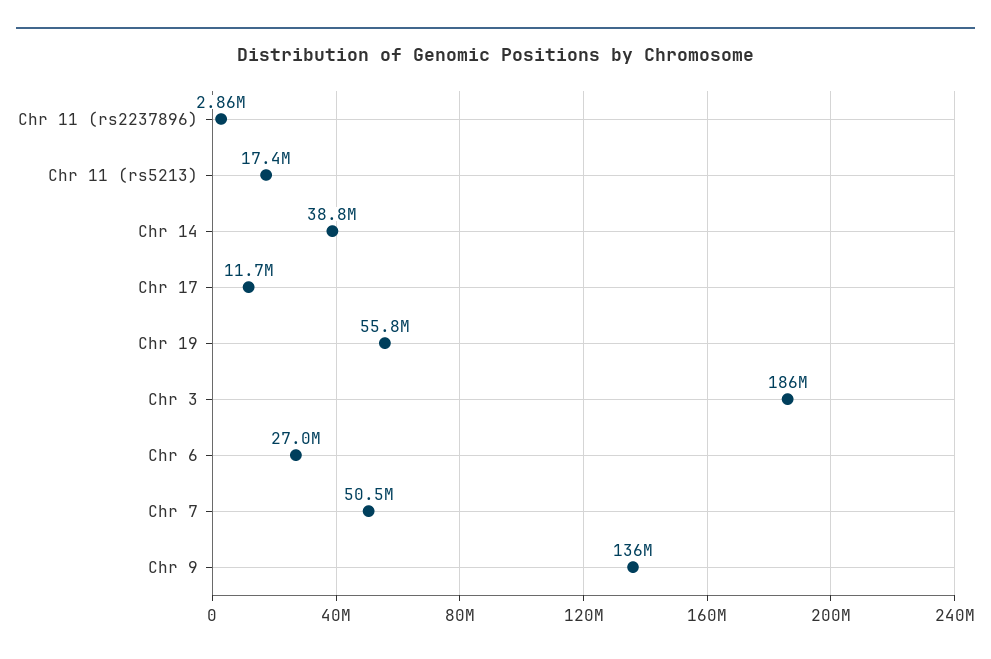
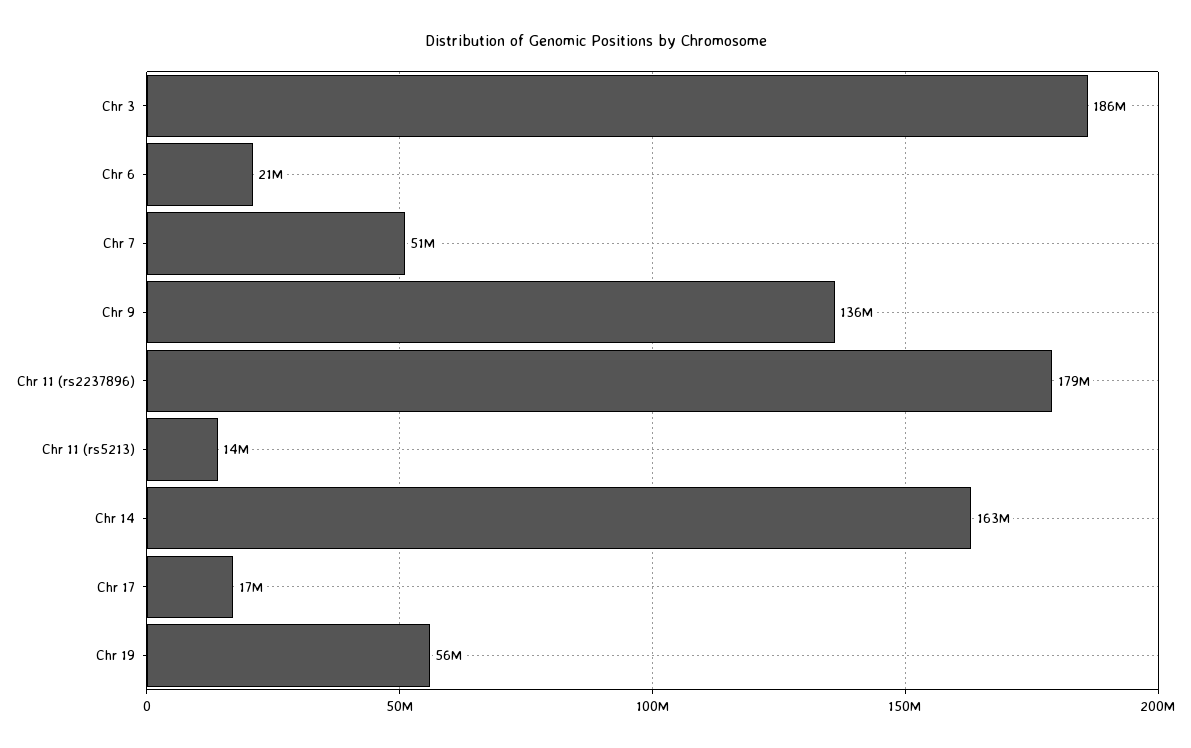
Chr 11 (rs2237896): 2860000 -> 179000000
Chr 11 (rs5213): 17400000 -> 14000000
Chr 14: 38800000 -> 163000000
Chr 17: 11700000 -> 17000000
Chr 6: 27000000 -> 21000000

